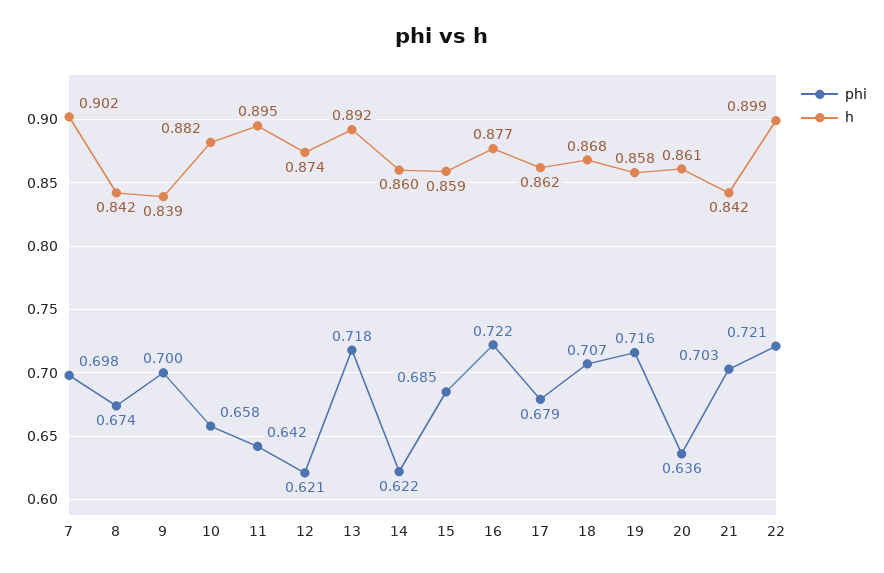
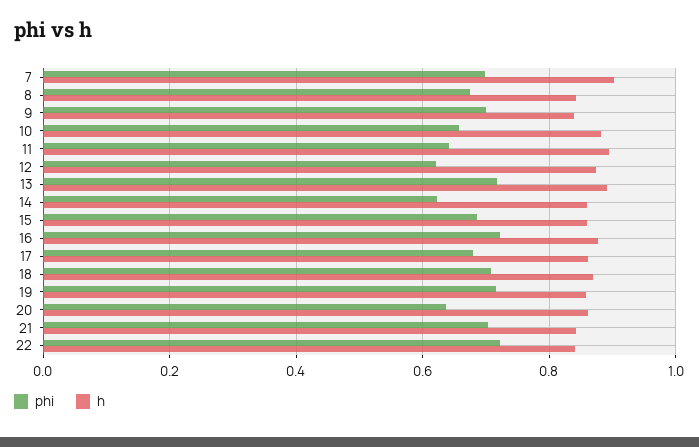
h, 22: 0.899 -> 0.84

